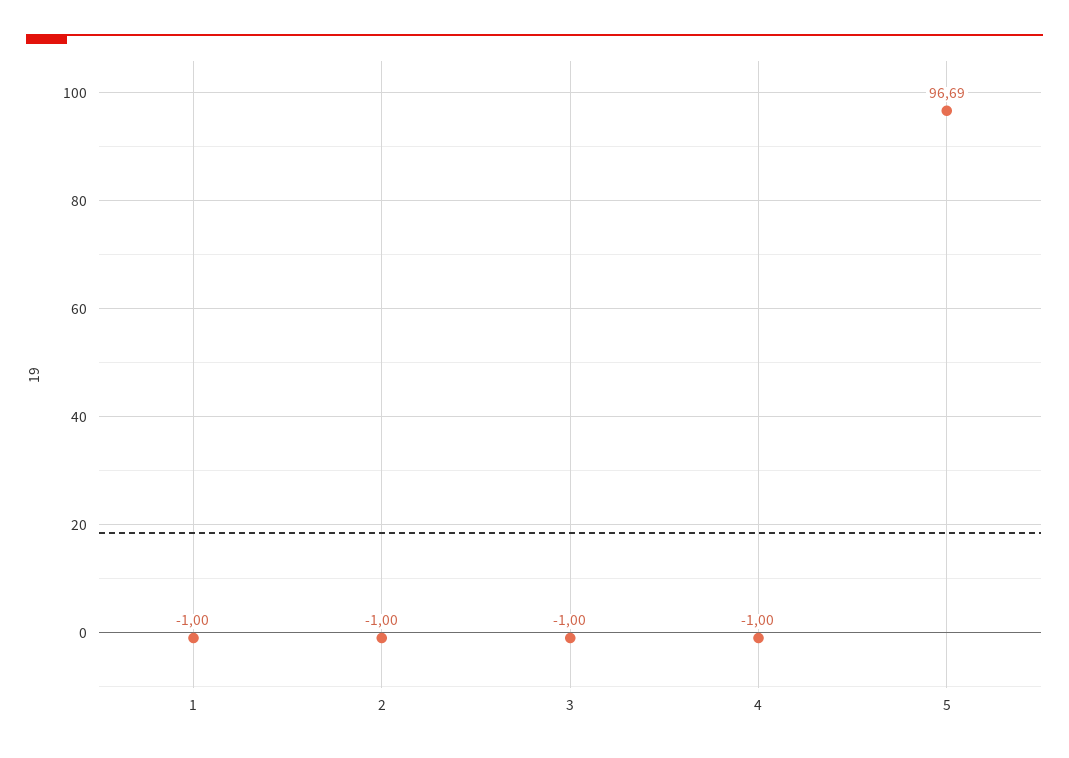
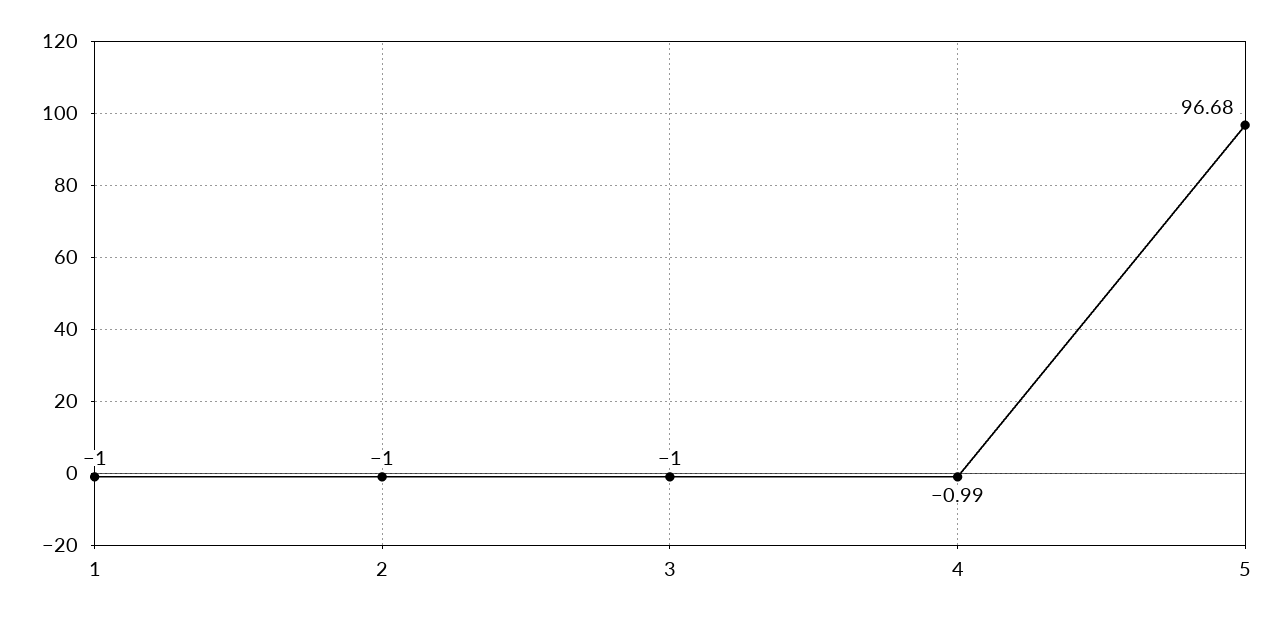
4: -1 -> -0.99
5: 96.69 -> 96.68

